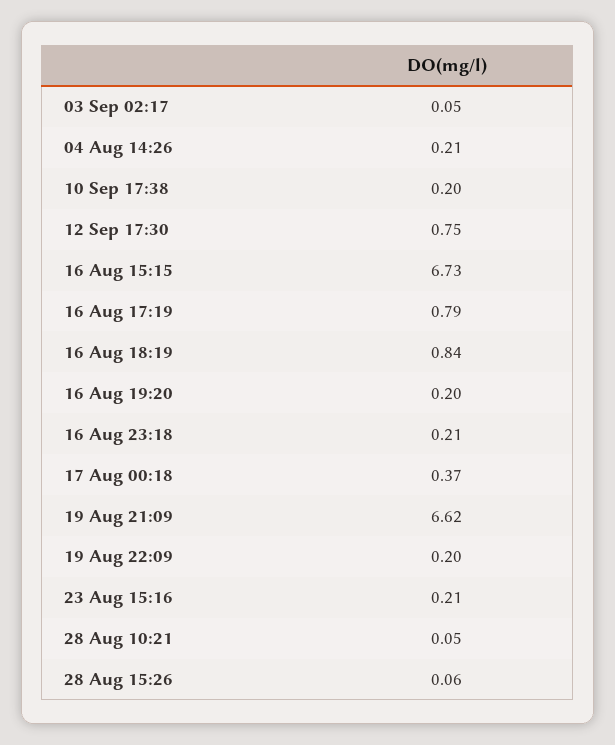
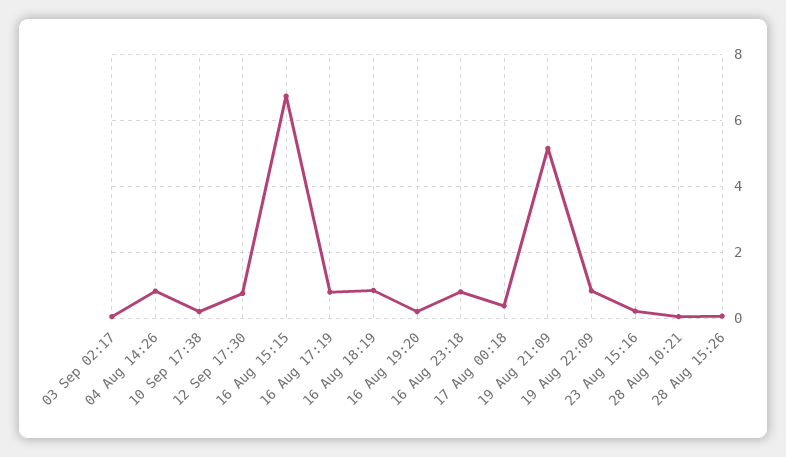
04 Aug 14:26: 0.21 -> 0.8
16 Aug 23:18: 0.21 -> 0.8
19 Aug 21:09: 6.62 -> 5.2
19 Aug 22:09: 0.2 -> 0.8

